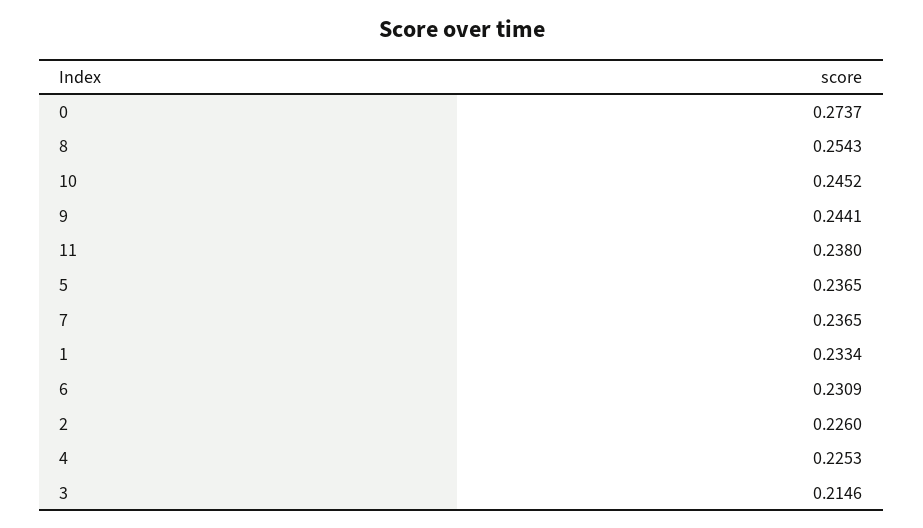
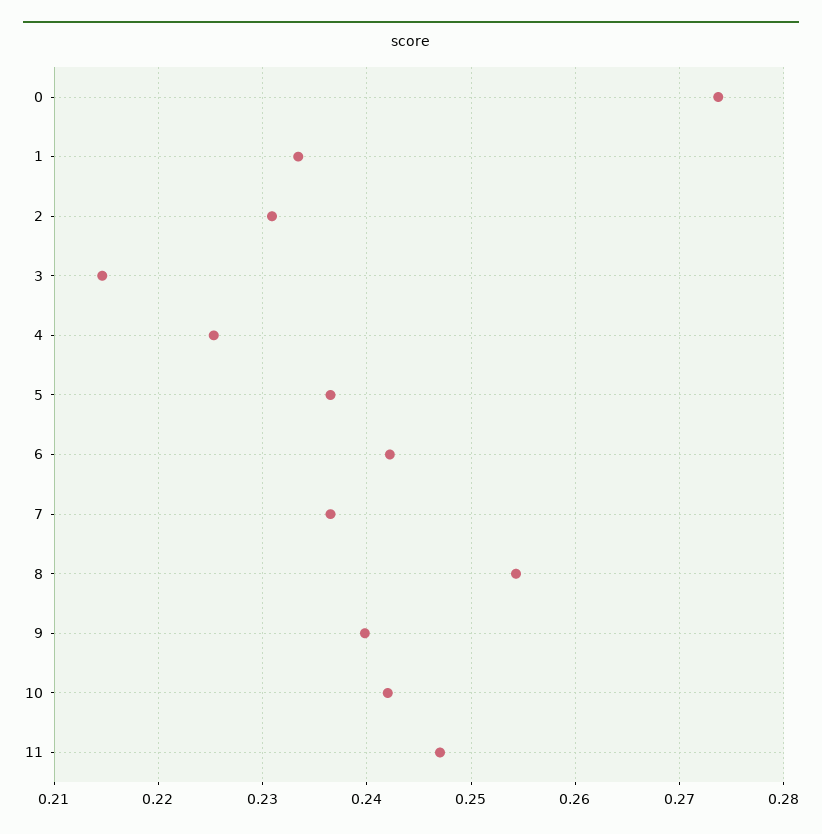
10: 0.2452 -> 0.242
9: 0.2441 -> 0.24
11: 0.238 -> 0.247
6: 0.2309 -> 0.242
2: 0.226 -> 0.231

